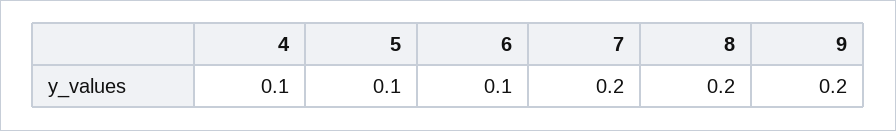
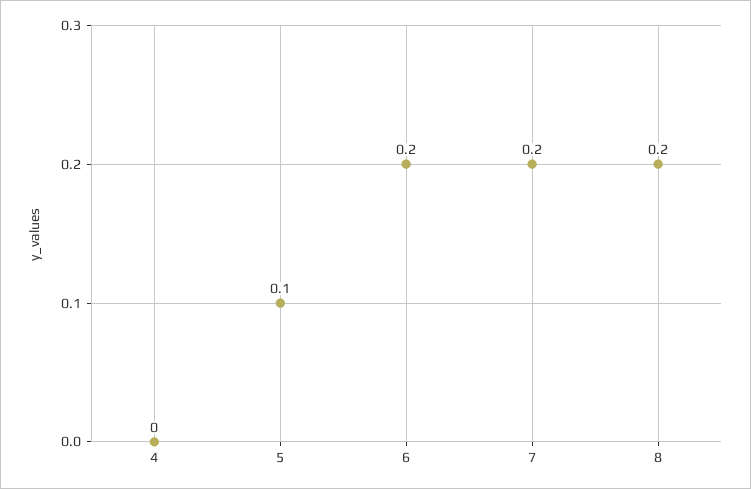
4: 0.1 -> 0
6: 0.1 -> 0.2
9: 0.2 -> none

